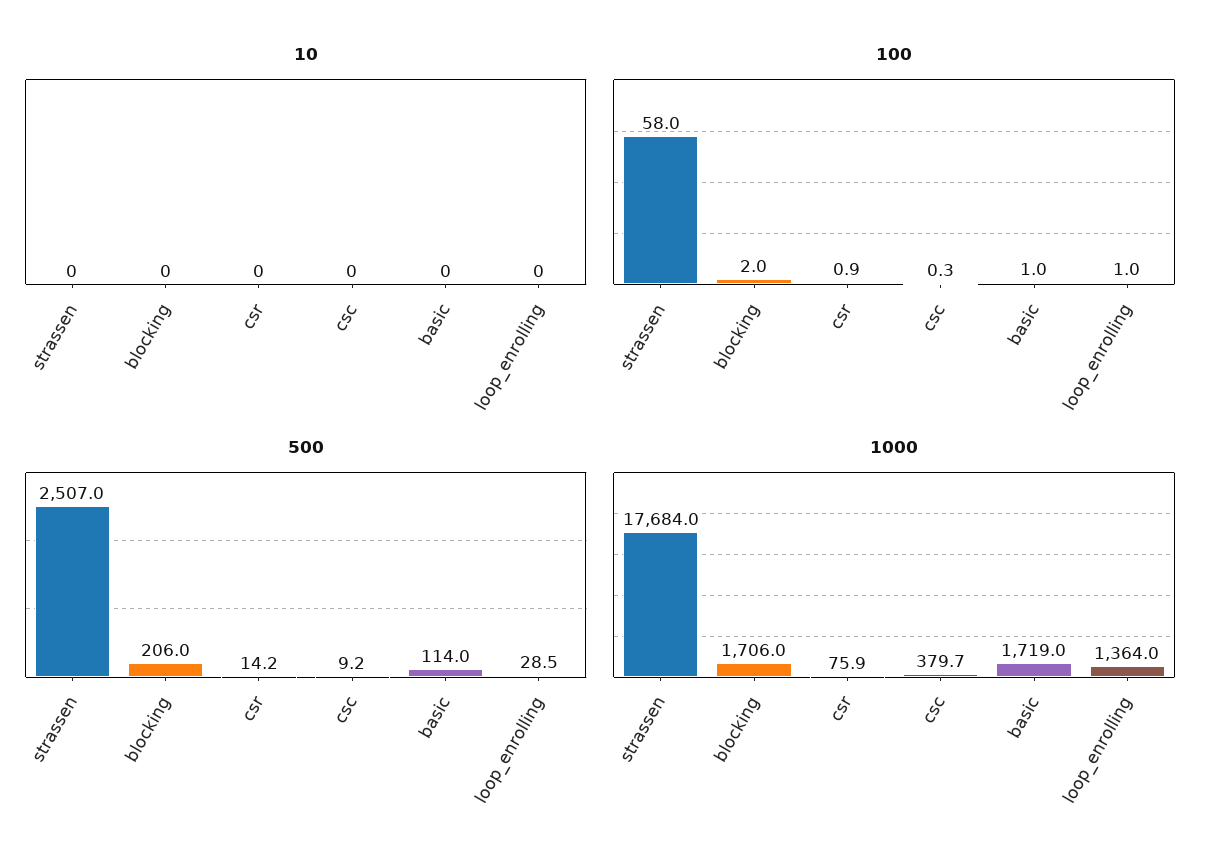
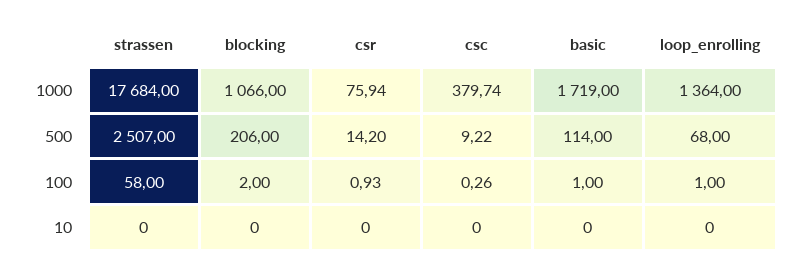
500, loop_enrolling: 28.5 -> 68
1000, blocking: 1706 -> 1066

